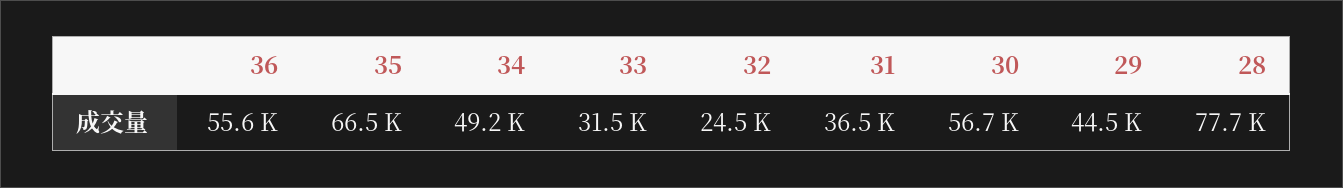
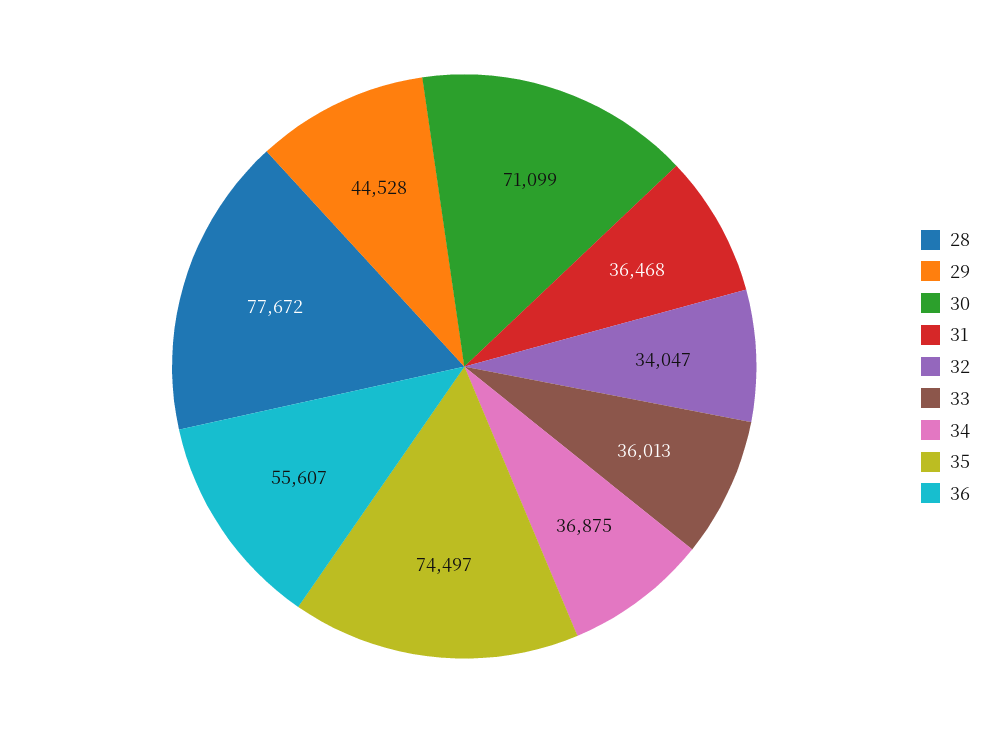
35: 66500 -> 74497
34: 49200 -> 36875
33: 31500 -> 36013
32: 24500 -> 34047
30: 56700 -> 71099

